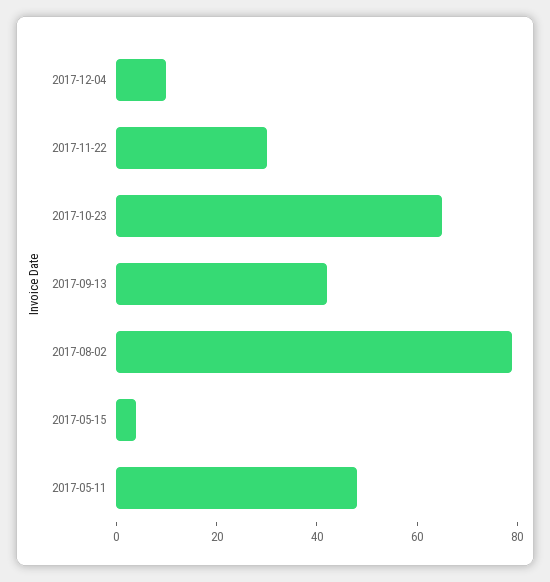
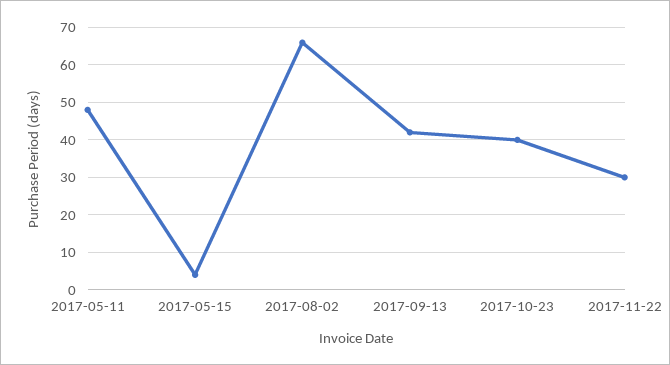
2017-12-04: 10 -> none
2017-10-23: 65 -> 40
2017-08-02: 80 -> 65

